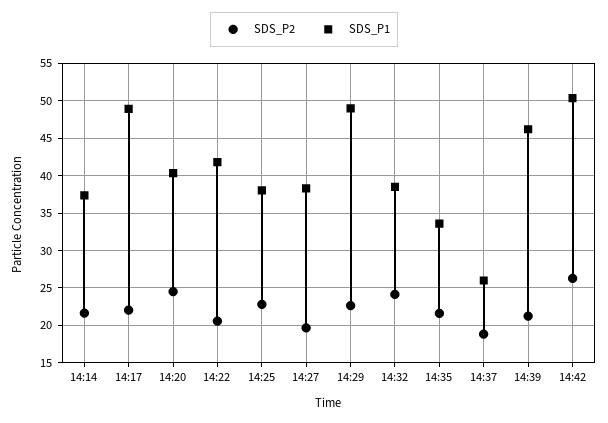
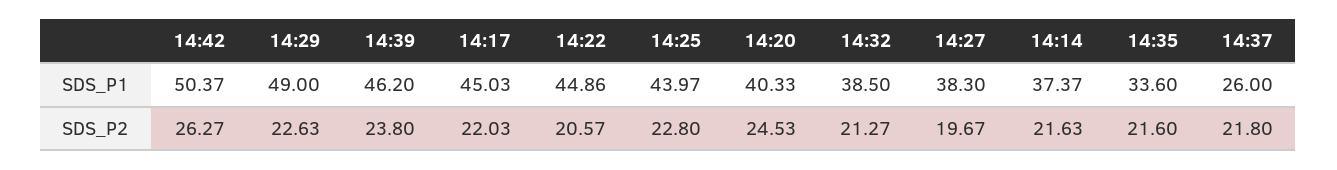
SDS_P1, 14:17: 49 -> 45.03
SDS_P1, 14:22: 42 -> 44.86
SDS_P1, 14:25: 38 -> 43.97
SDS_P2, 14:32: 24 -> 21.27
SDS_P2, 14:37: 19 -> 21.8
SDS_P2, 14:39: 21 -> 23.8

